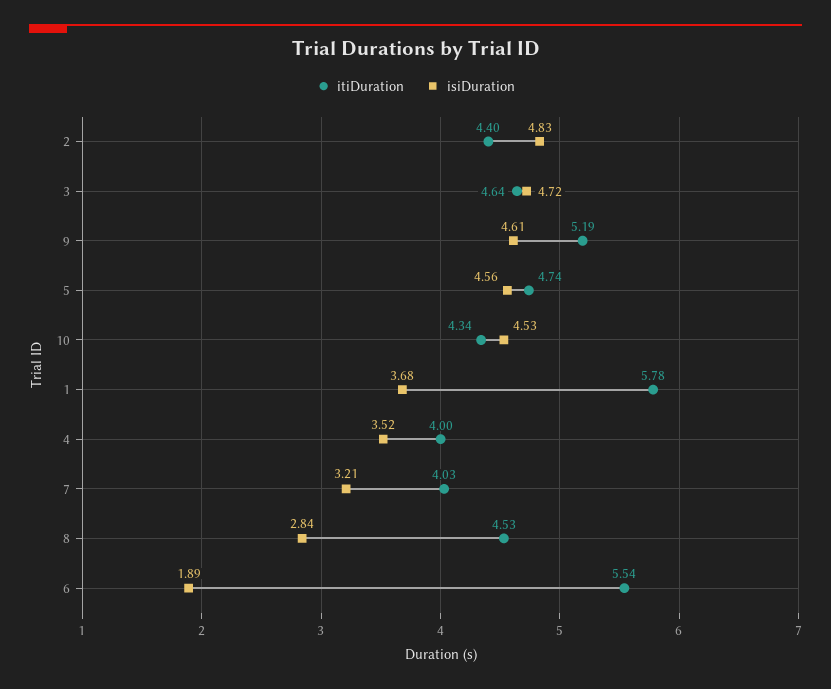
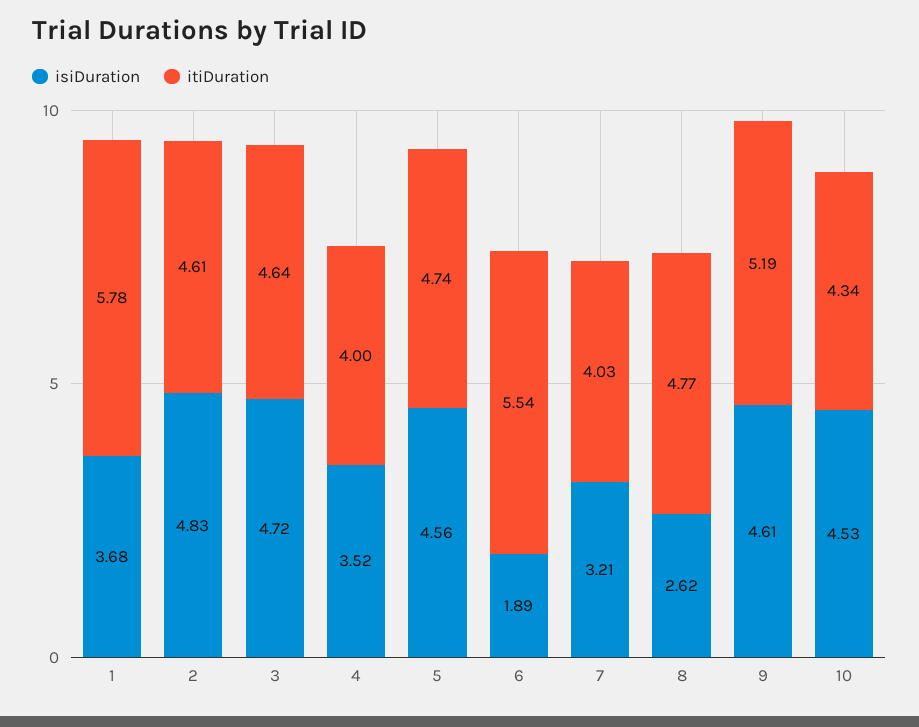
itiDuration, 2: 4.4 -> 4.61
itiDuration, 8: 4.53 -> 4.77
isiDuration, 8: 2.84 -> 2.62

